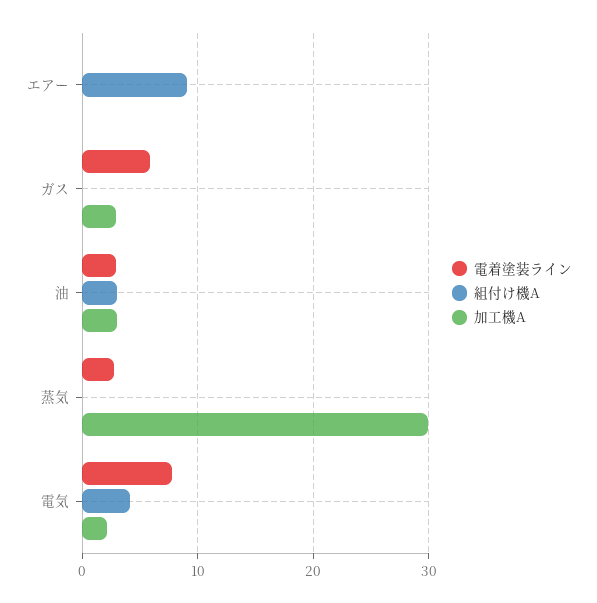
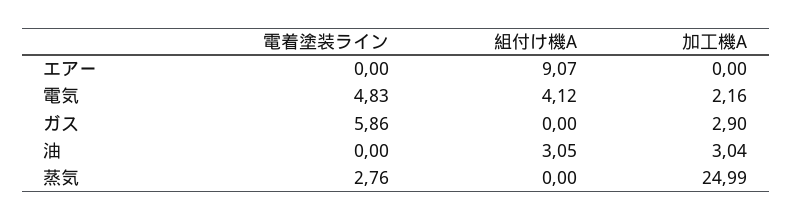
電着塗装ライン, 油: 3 -> 0
加工機A, 蒸気: 30 -> 24.99
電着塗装ライン, 電気: 8 -> 4.83

